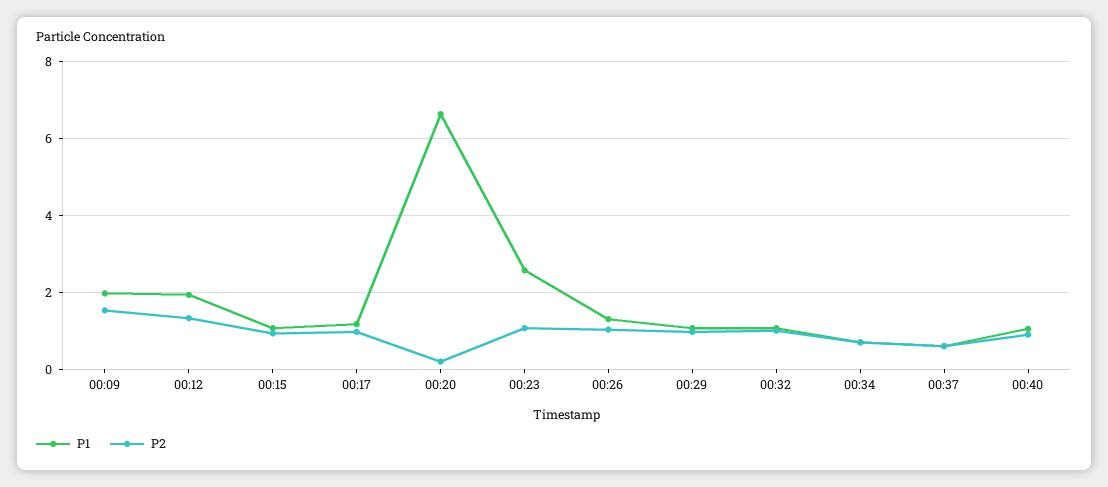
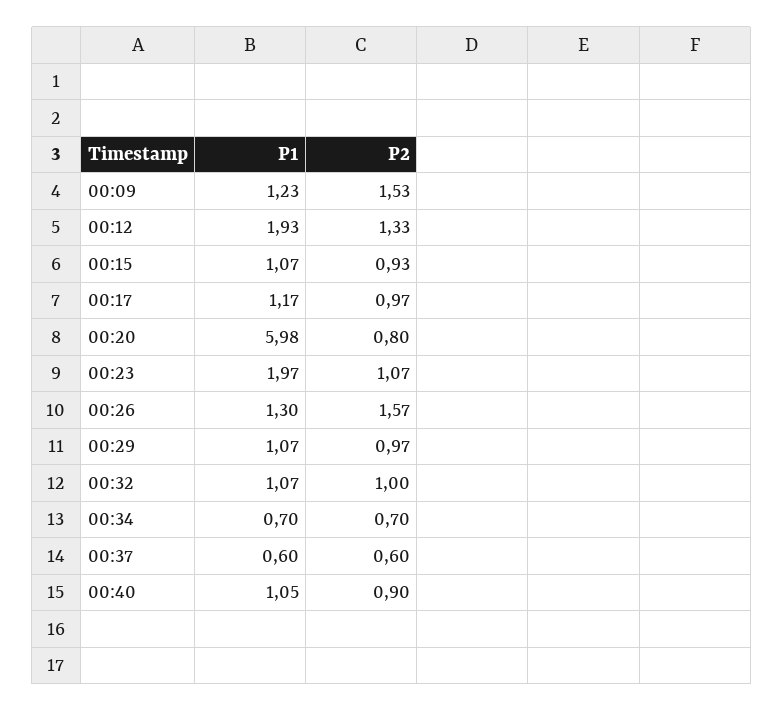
P1, 00:09: 2 -> 1.23
P1, 00:20: 6.6 -> 5.98
P2, 00:20: 0.2 -> 0.8
P1, 00:23: 2.6 -> 1.97
P2, 00:26: 1 -> 1.57

